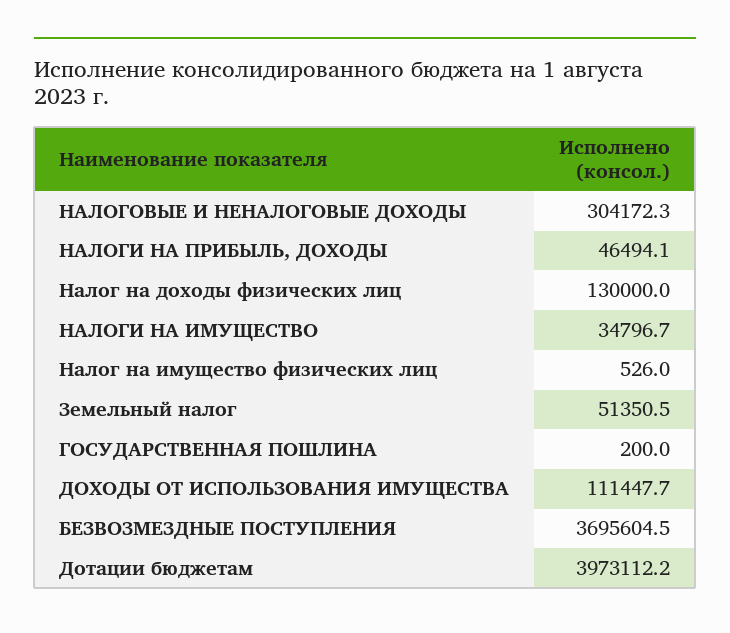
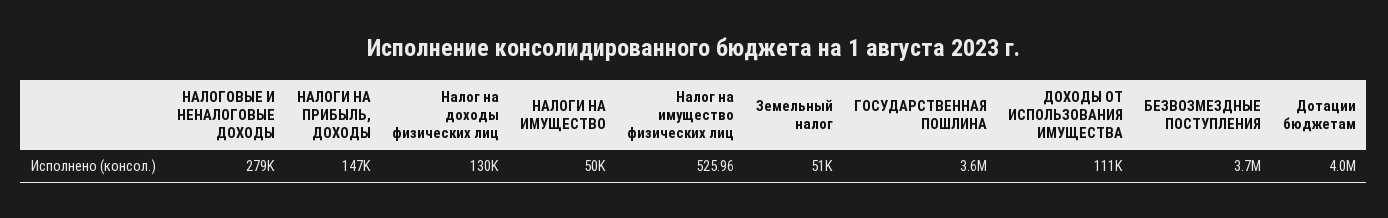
НАЛОГОВЫЕ И НЕНАЛОГОВЫЕ ДОХОДЫ: 304172.3 -> 279000
НАЛОГИ НА ПРИБЫЛЬ, ДОХОДЫ: 46494.1 -> 147000
НАЛОГИ НА ИМУЩЕСТВО: 34796.7 -> 50000
ГОСУДАРСТВЕННАЯ ПОШЛИНА: 200 -> 3600000

